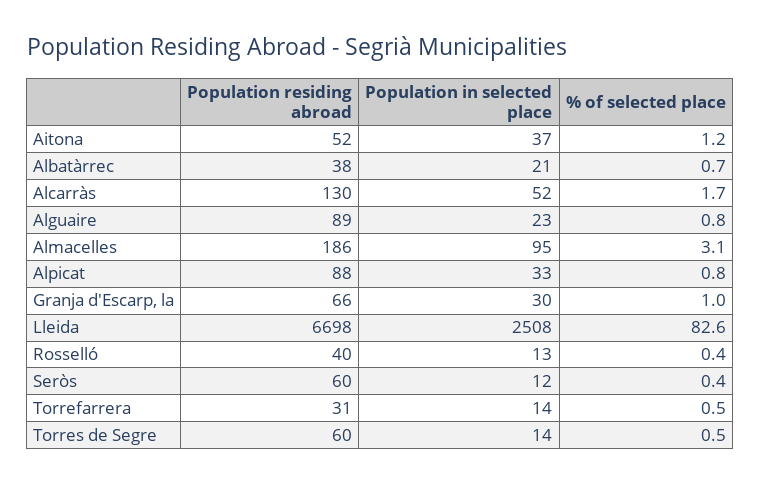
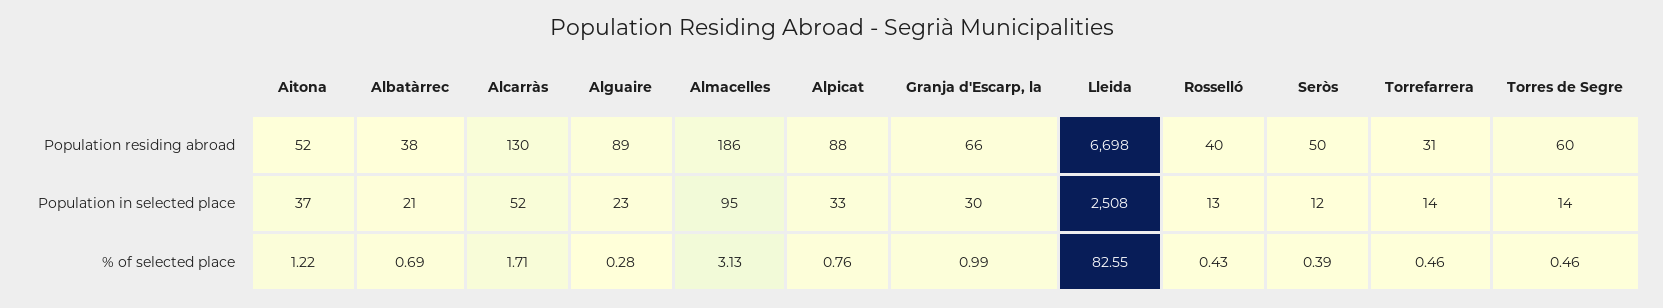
% of selected place, Alguaire: 0.8 -> 0.28
Population residing abroad, Seròs: 60 -> 50

